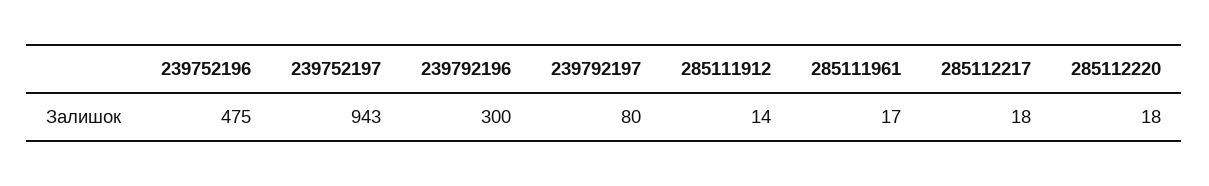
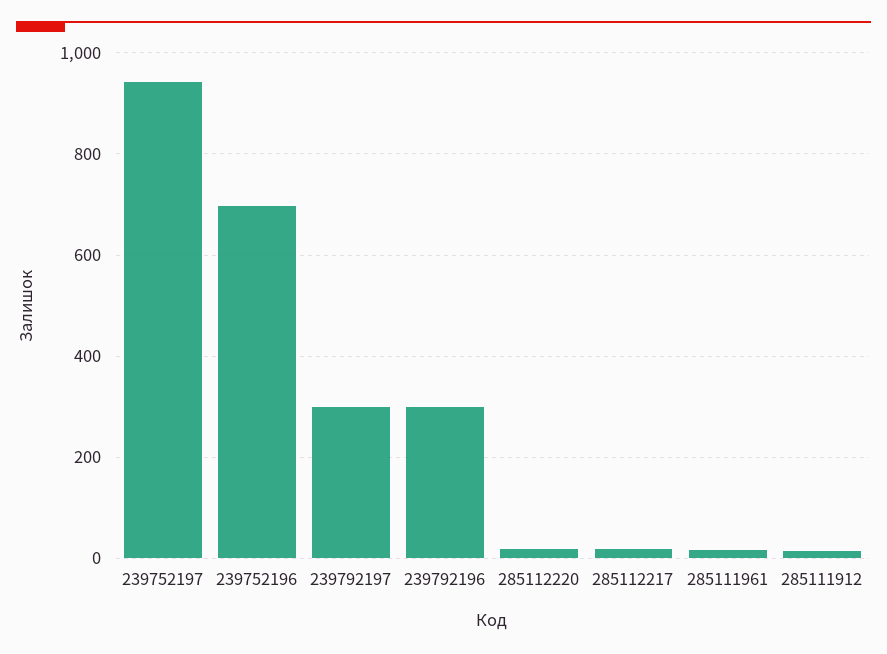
239752196: 475 -> 700
239792197: 80 -> 300

